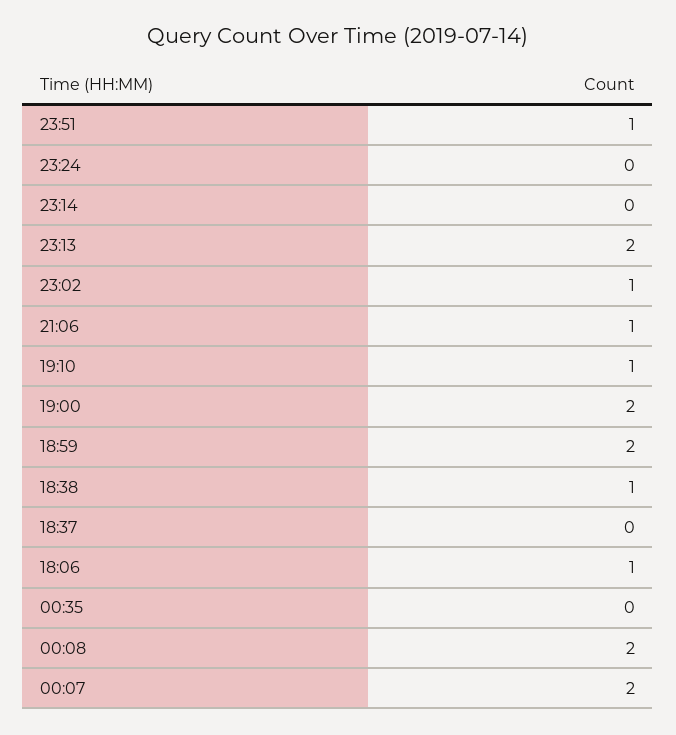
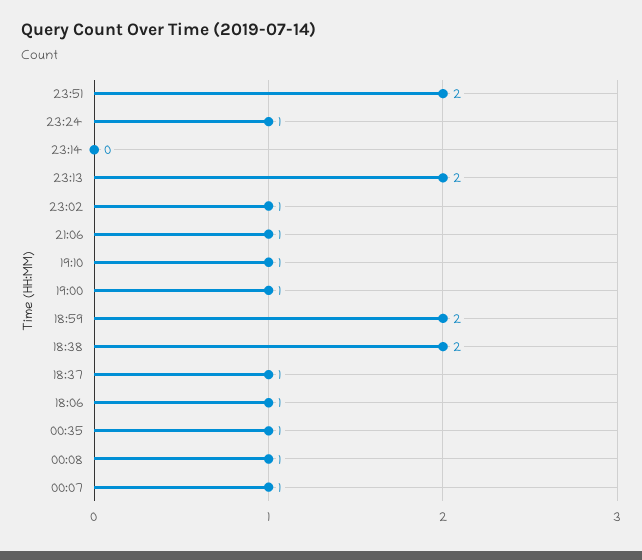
23:51: 1 -> 2
23:24: 0 -> 1
19:00: 2 -> 1
18:38: 1 -> 2
18:37: 0 -> 1
00:35: 0 -> 1
00:08: 2 -> 1
00:07: 2 -> 1

